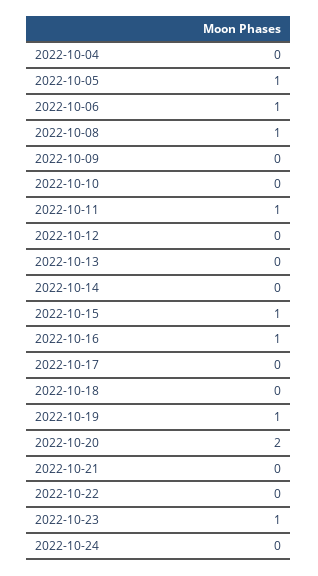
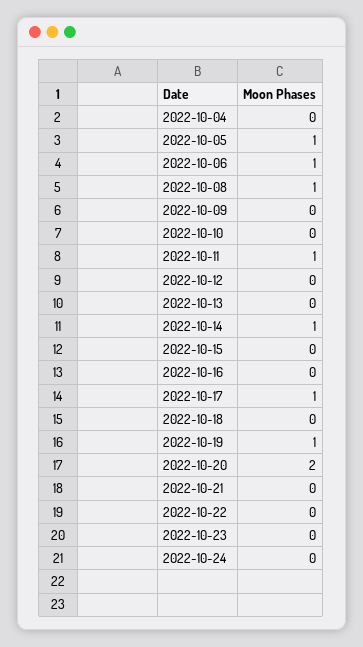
2022-10-14: 0 -> 1
2022-10-15: 1 -> 0
2022-10-16: 1 -> 0
2022-10-17: 0 -> 1
2022-10-23: 1 -> 0

